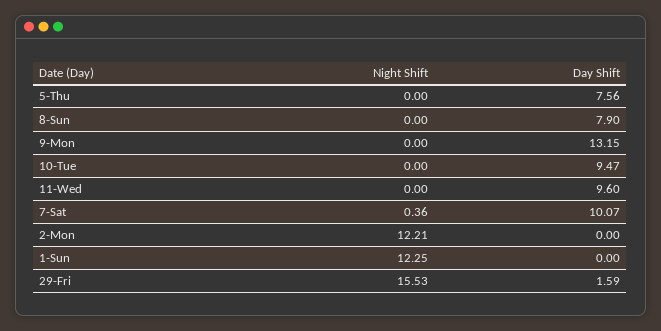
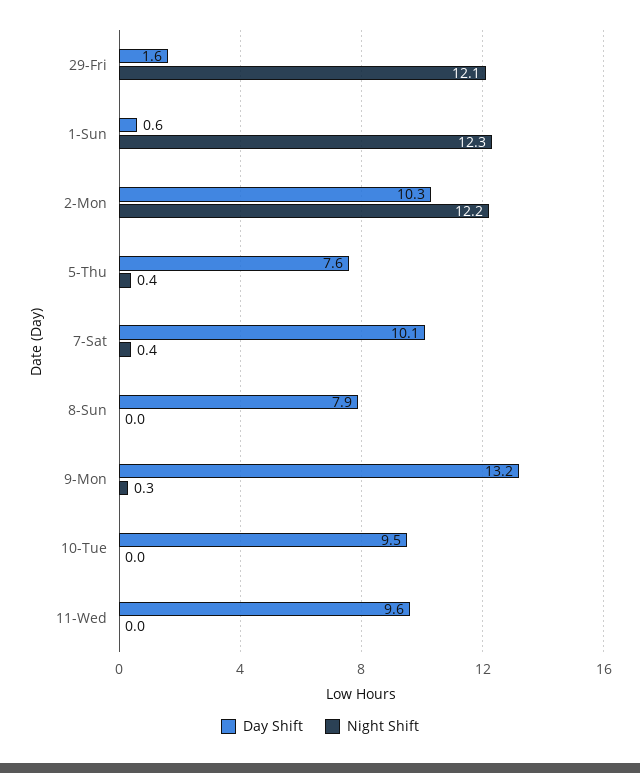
Night Shift, 5-Thu: 0 -> 0.4
Night Shift, 9-Mon: 0 -> 0.3
Day Shift, 2-Mon: 0 -> 10.3
Day Shift, 1-Sun: 0 -> 0.6
Night Shift, 29-Fri: 15.53 -> 12.1

